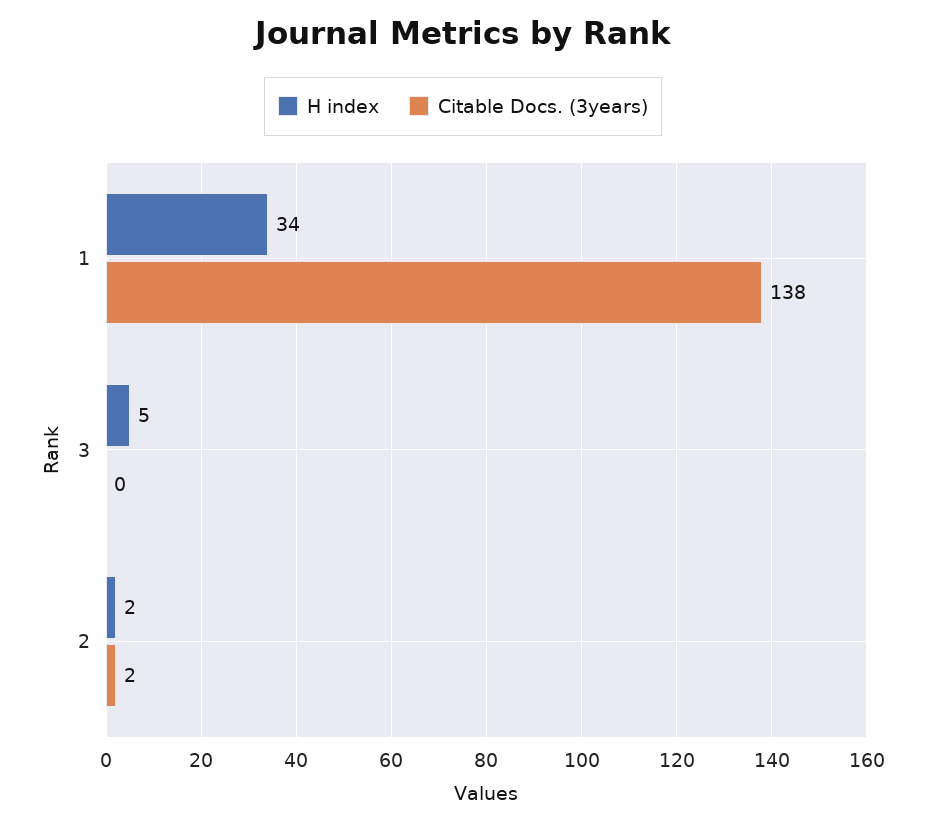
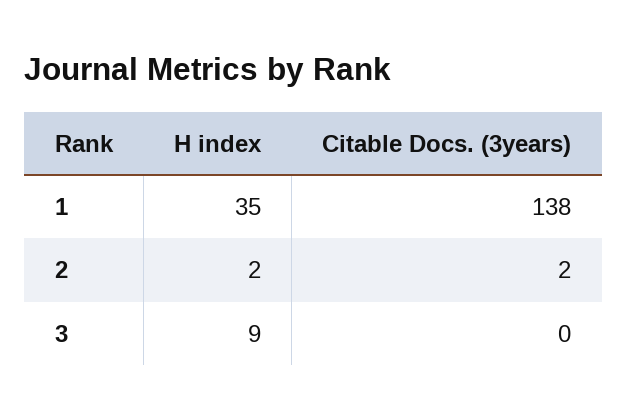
H index, 1: 34 -> 35
H index, 3: 5 -> 9

